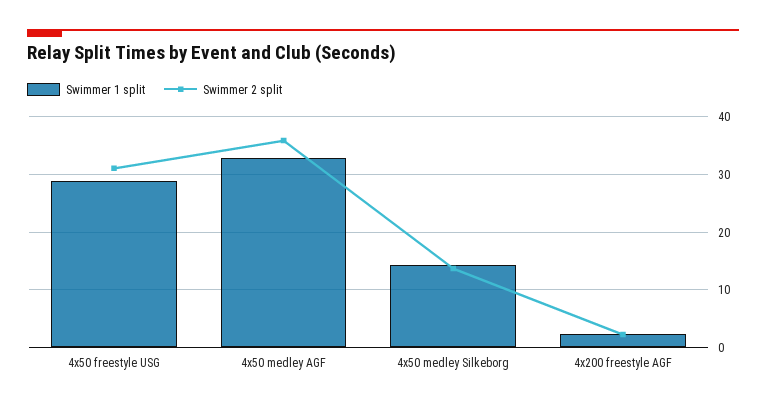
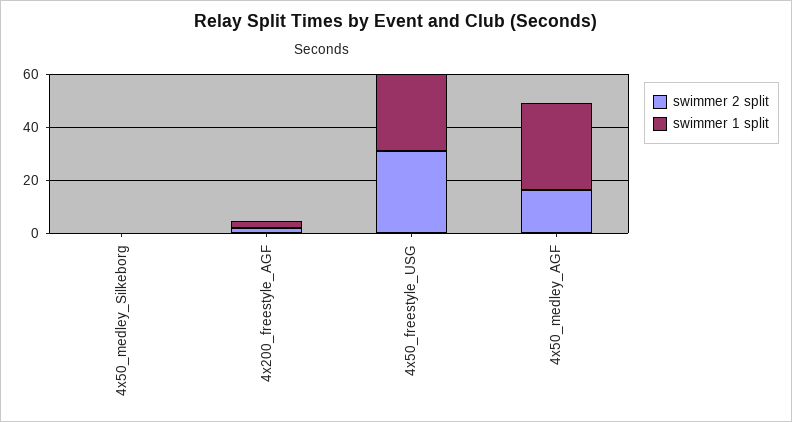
Swimmer 2 split, 4x50 medley AGF: 36 -> 15
Swimmer 1 split, 4x50 medley Silkeborg: 14 -> 0
Swimmer 2 split, 4x50 medley Silkeborg: 14 -> 0

